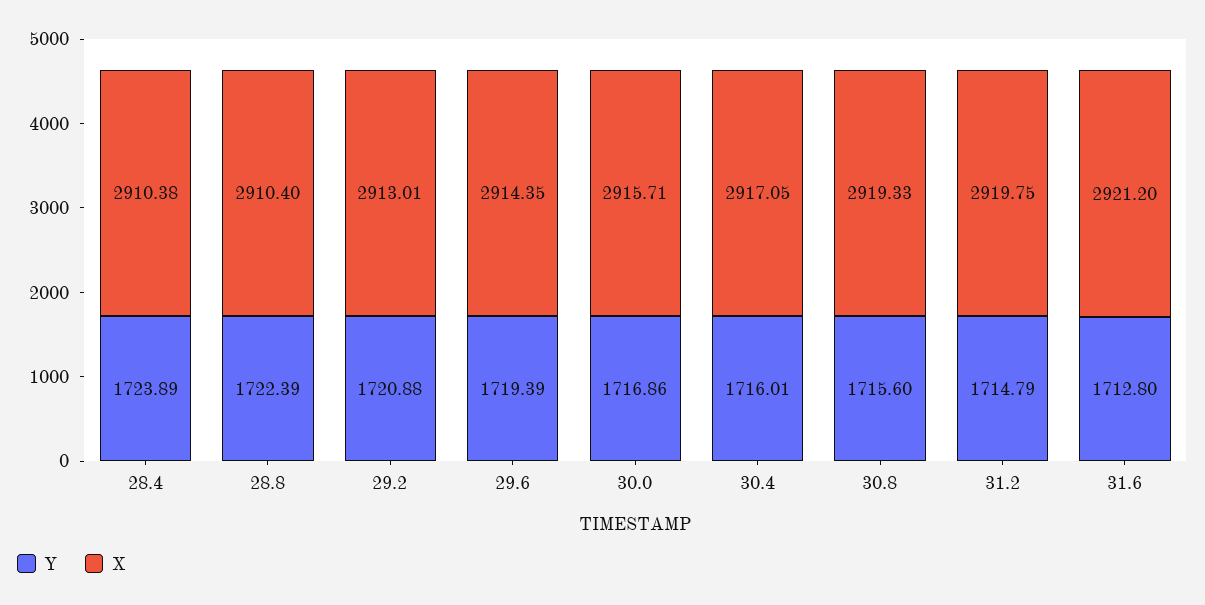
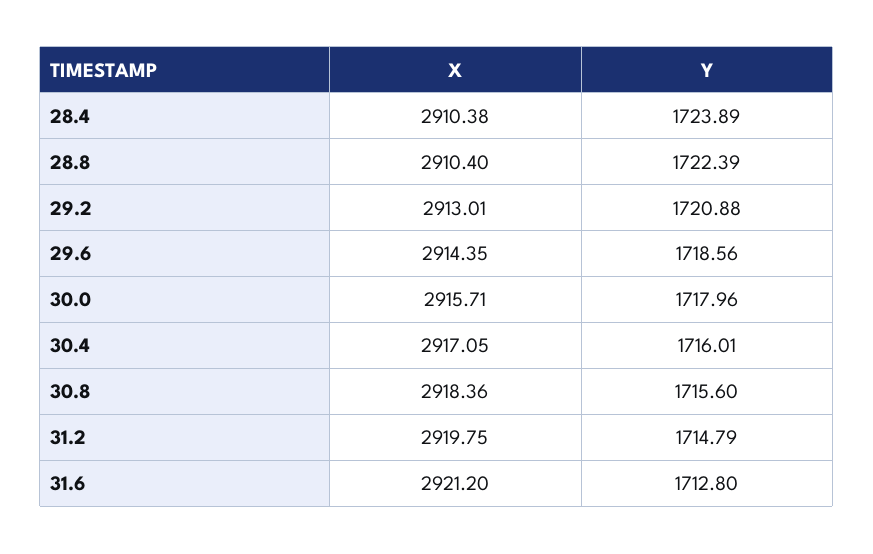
Y, 29.6: 1719.39 -> 1718.56
Y, 30.0: 1716.86 -> 1717.96
X, 30.8: 2919.33 -> 2918.36

